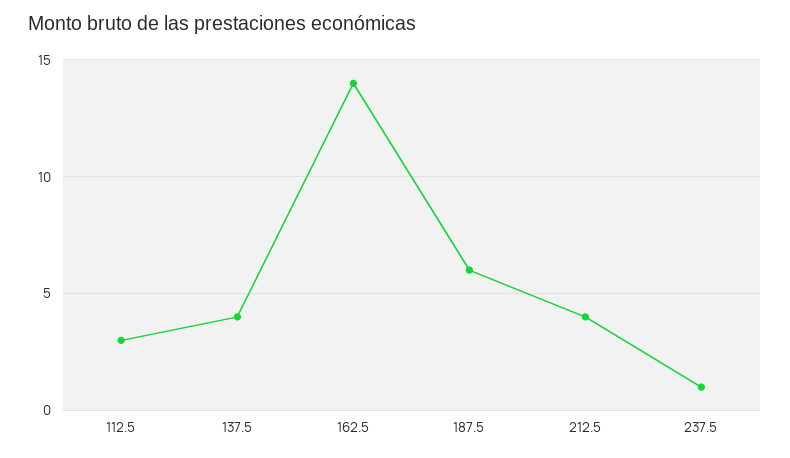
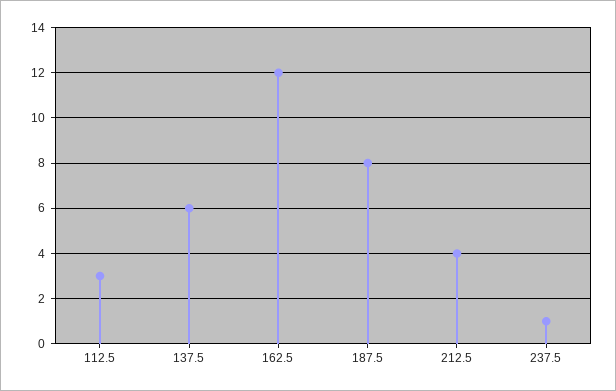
137.5: 4 -> 6
162.5: 14 -> 12
187.5: 6 -> 8

